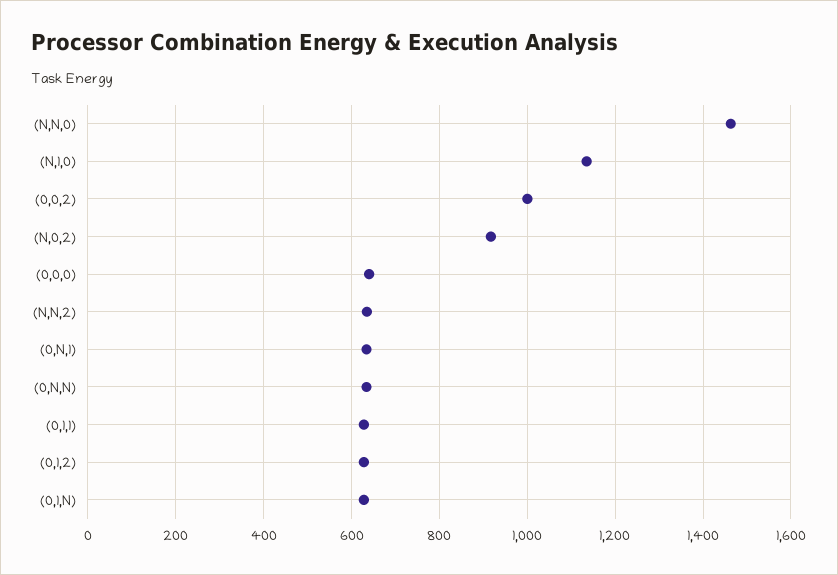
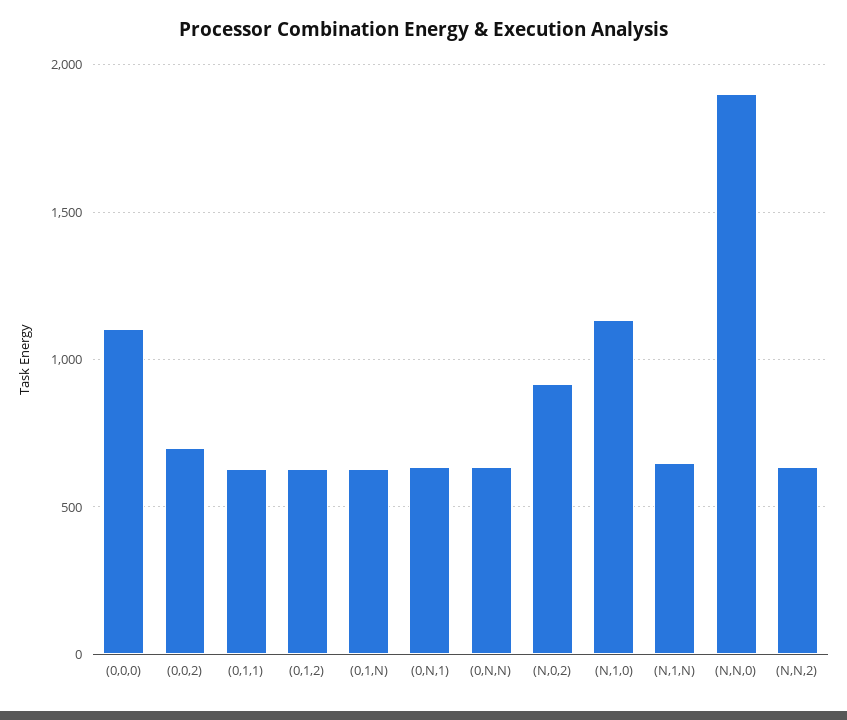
(N,N,0): 1460 -> 1900
(0,0,2): 1000 -> 700
(0,0,0): 640 -> 1100
(N,1,N): none -> 650

